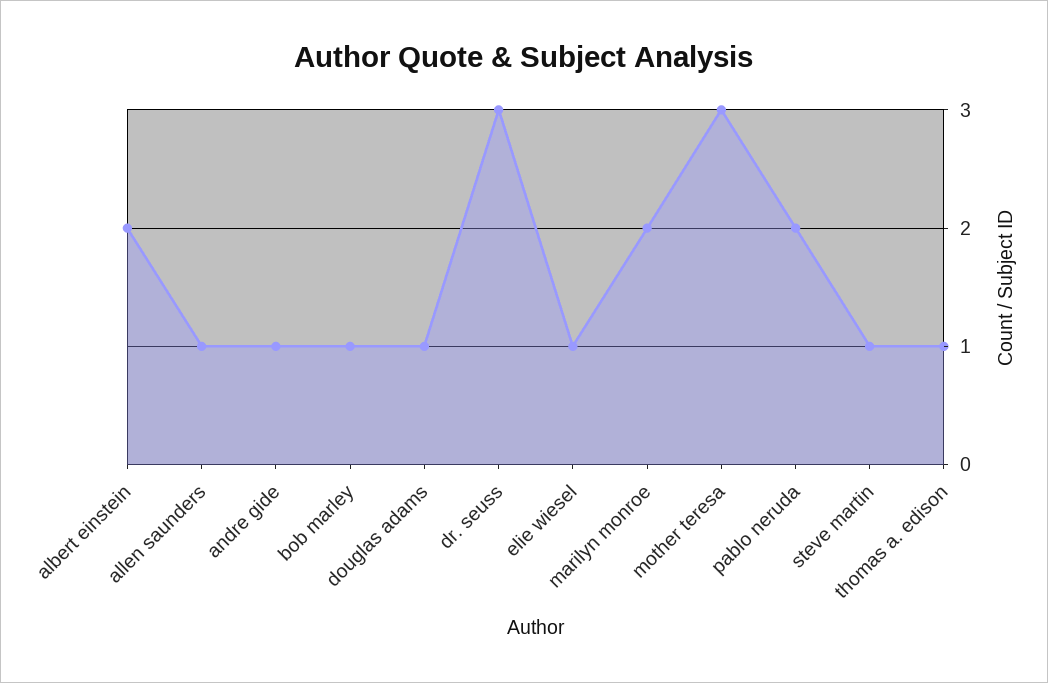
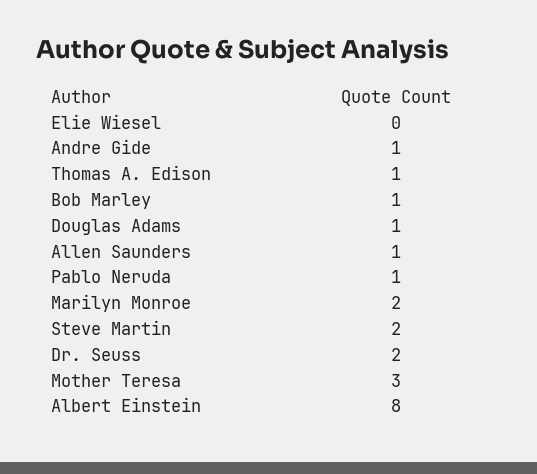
albert einstein: 2 -> 8
dr. seuss: 3 -> 2
elie wiesel: 1 -> 0
pablo neruda: 2 -> 1
steve martin: 1 -> 2

